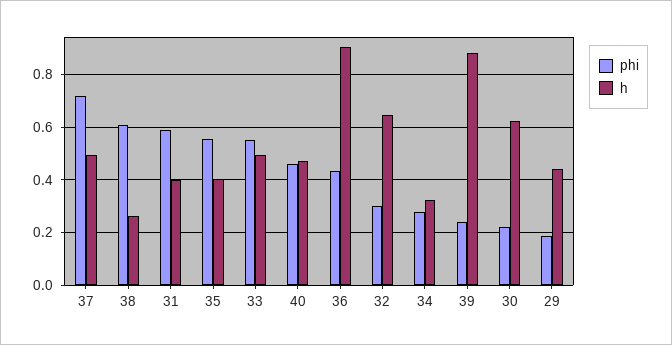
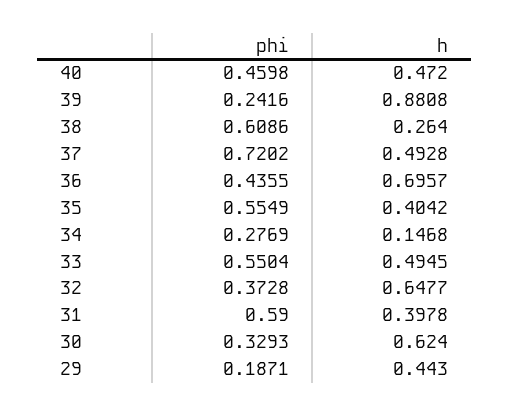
h, 36: 0.9 -> 0.6957
phi, 32: 0.3 -> 0.3728
h, 34: 0.325 -> 0.1468
phi, 30: 0.225 -> 0.3293

